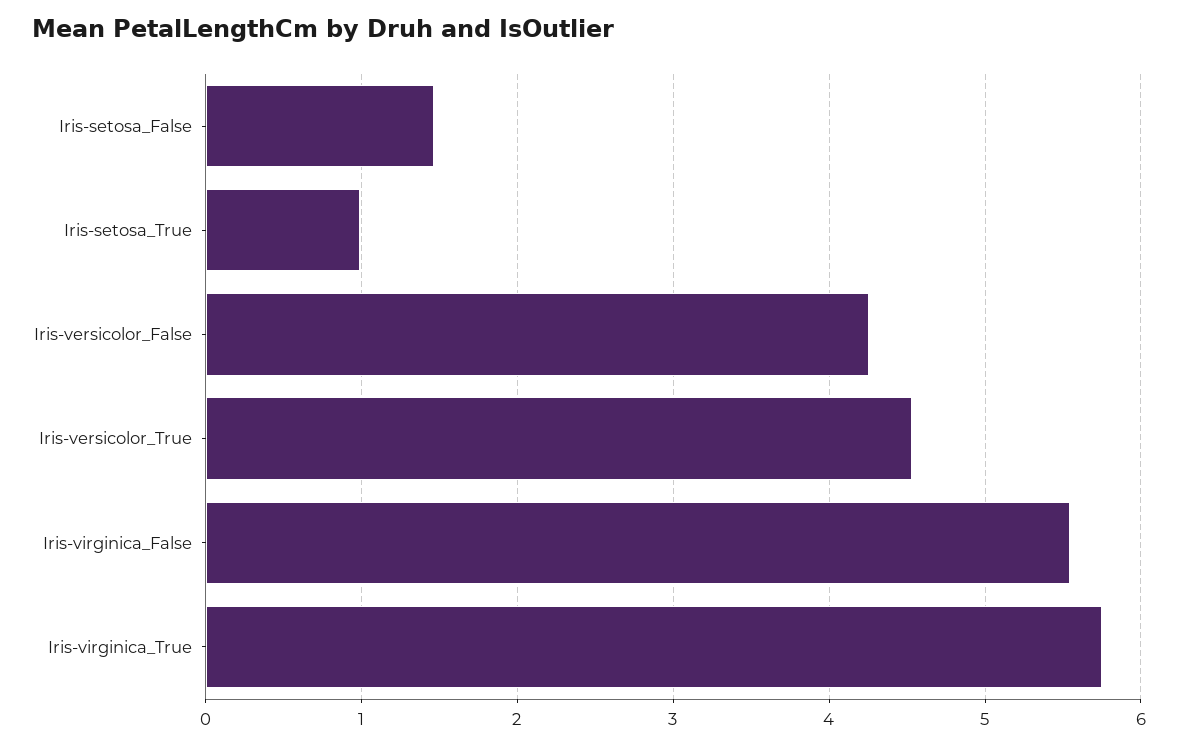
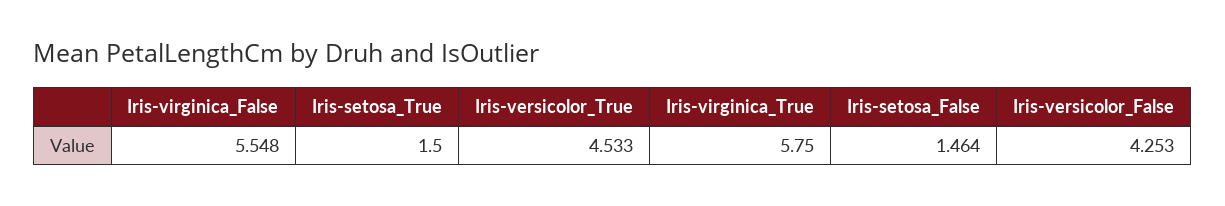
Iris-setosa_True: 1 -> 1.5

